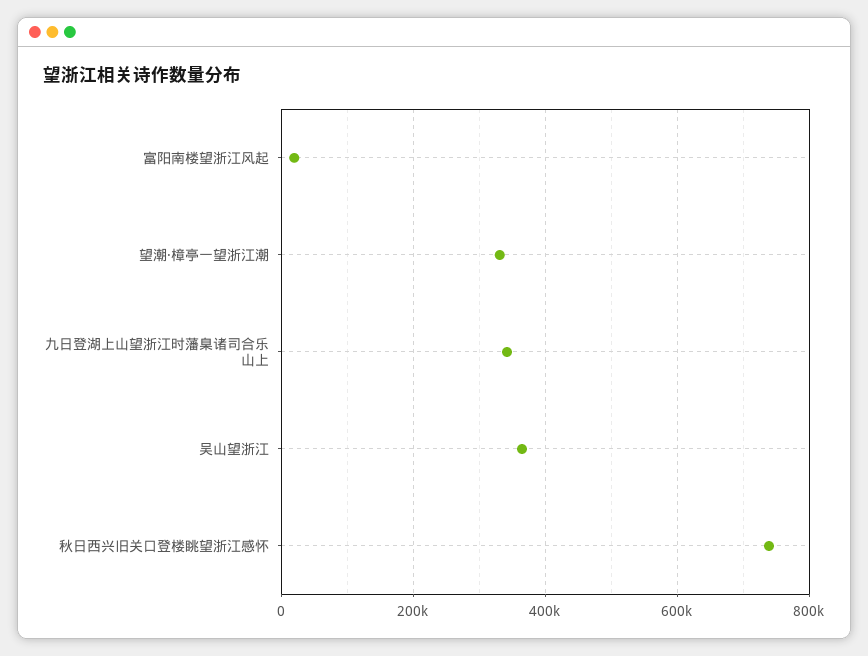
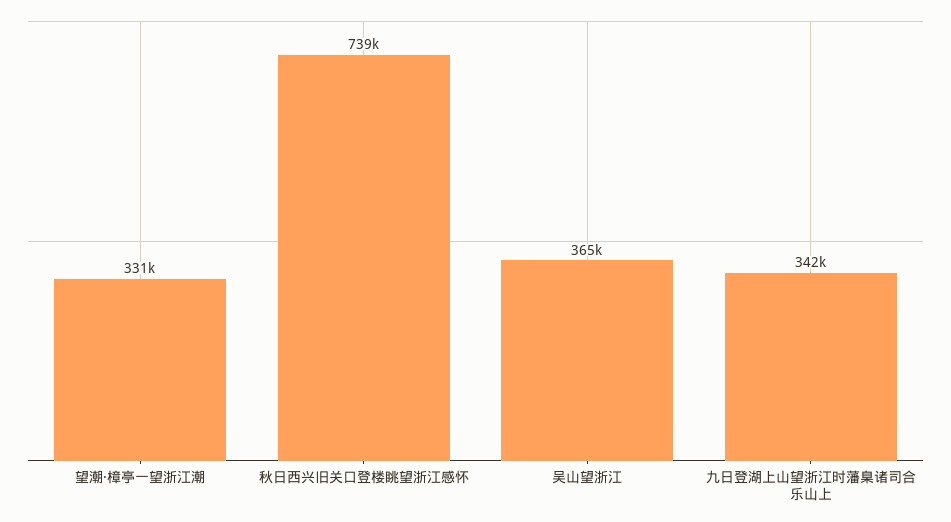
富阳南楼望浙江风起: 20000 -> none

